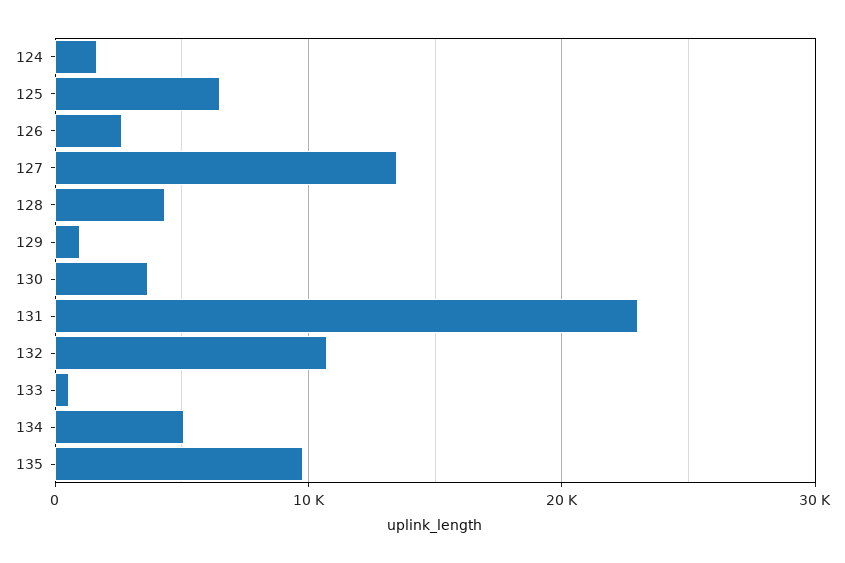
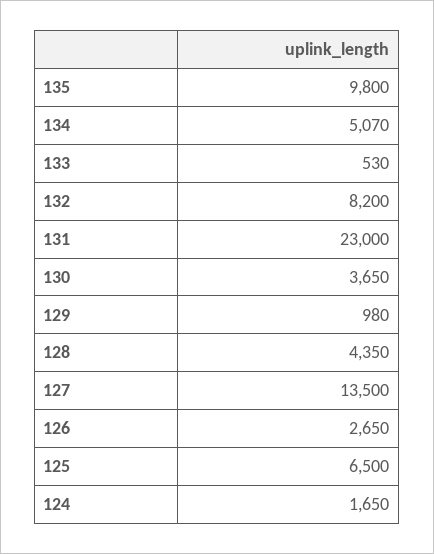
132: 11000 -> 8200

